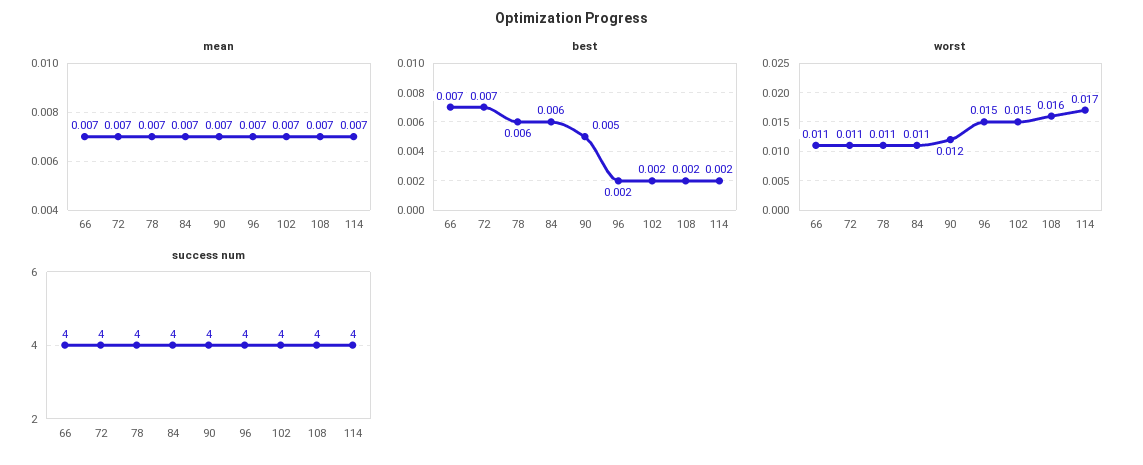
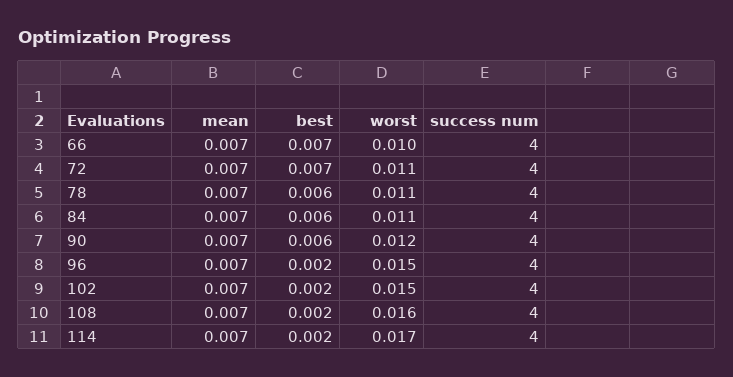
best, 90: 0.005 -> 0.006
worst, 66: 0.011 -> 0.01

